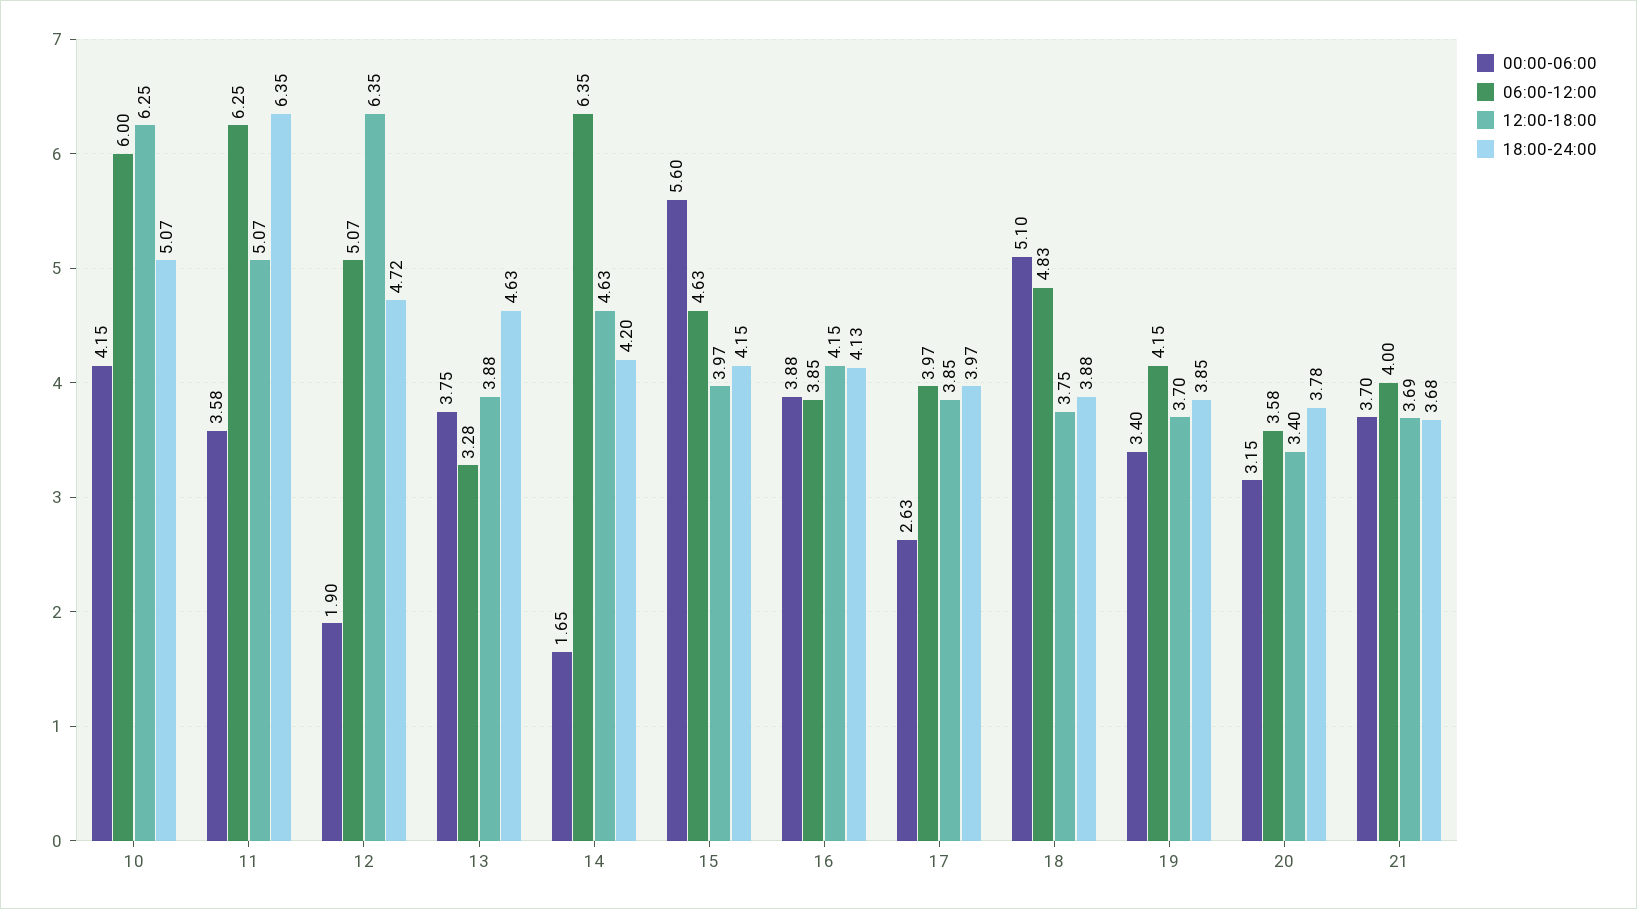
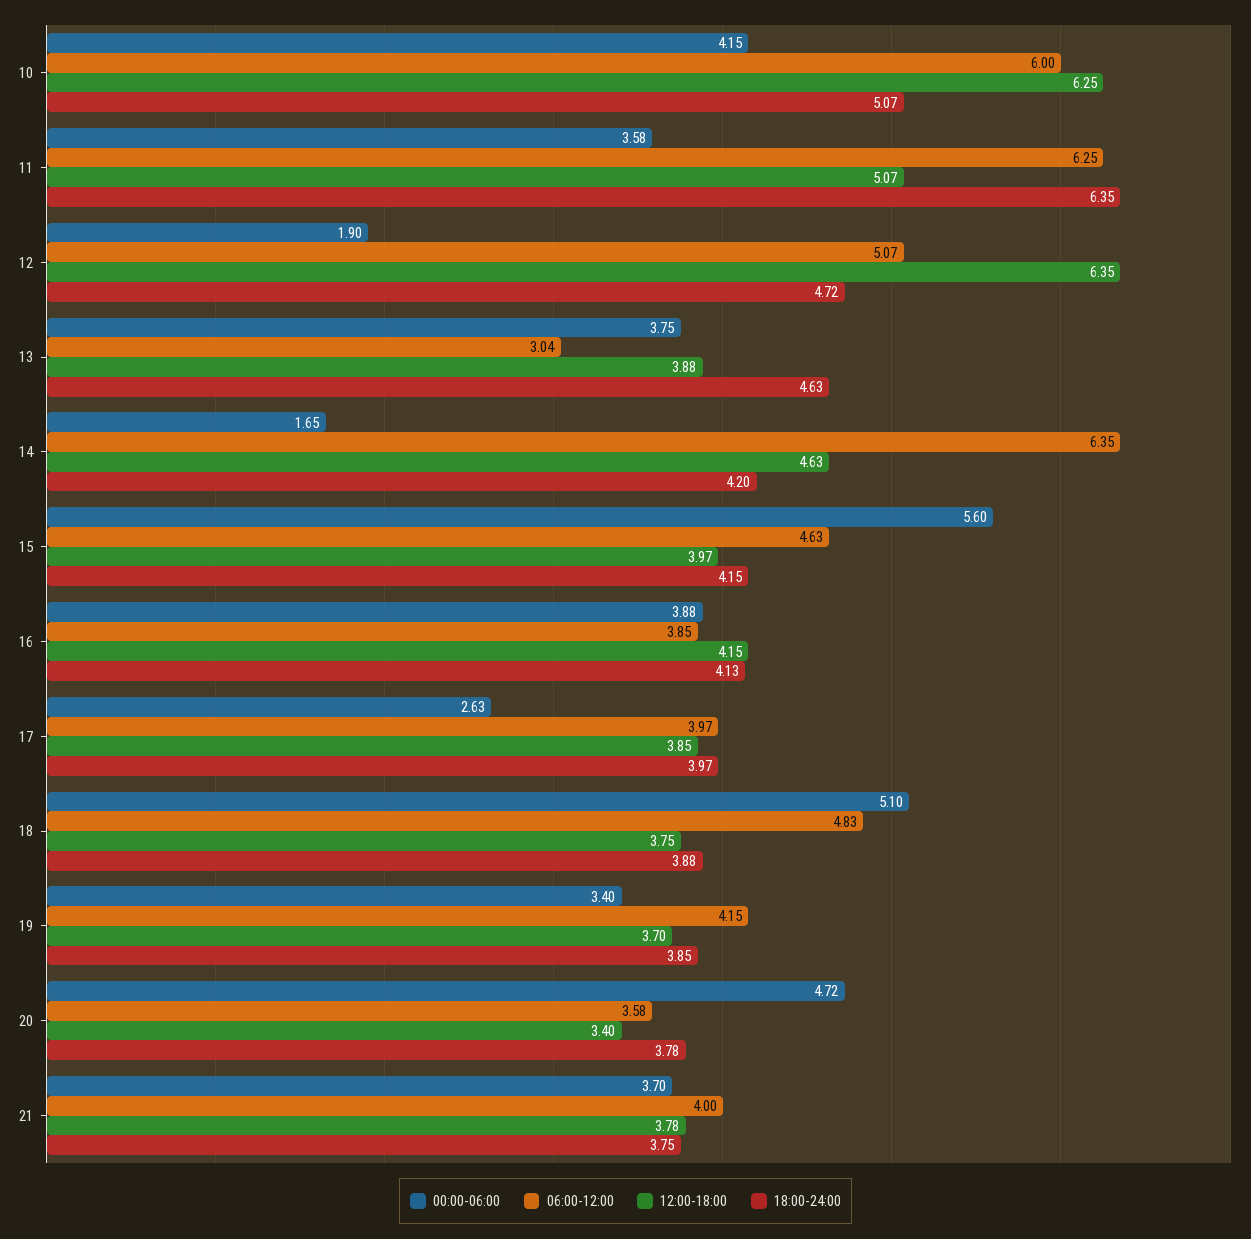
06:00-12:00, 13: 3.28 -> 3.04
00:00-06:00, 20: 3.15 -> 4.72
12:00-18:00, 21: 3.69 -> 3.78
18:00-24:00, 21: 3.68 -> 3.75

